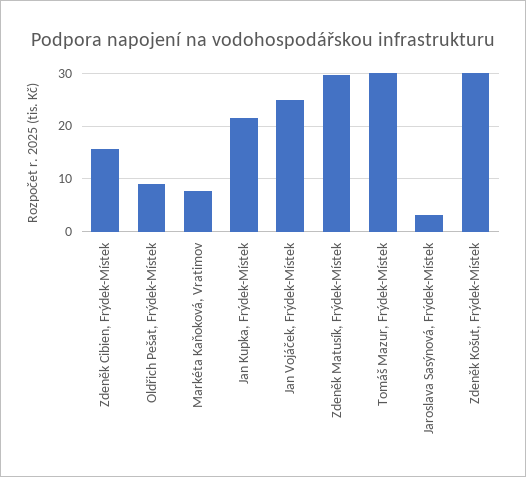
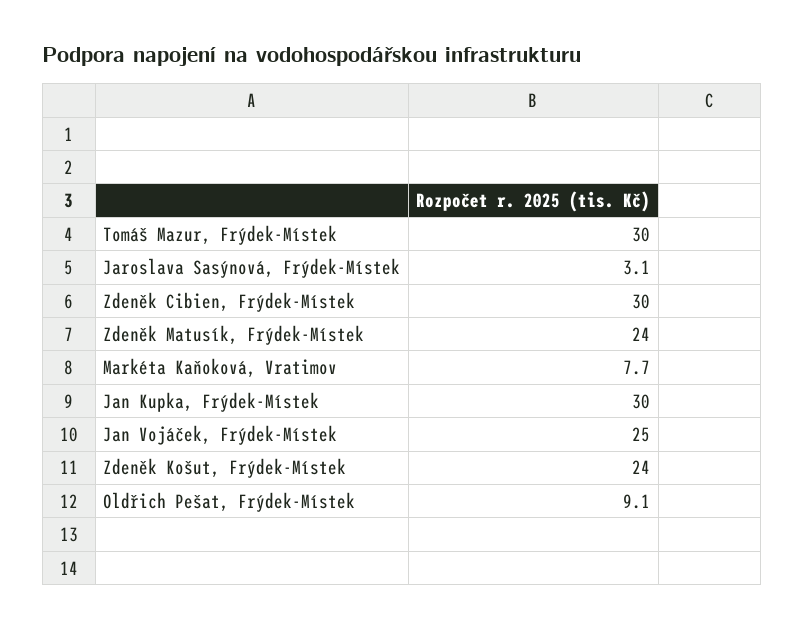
Zdeněk Cibien, Frýdek-Místek: 16 -> 30
Jan Kupka, Frýdek-Místek: 22 -> 30
Zdeněk Matusík, Frýdek-Místek: 30 -> 24
Zdeněk Košut, Frýdek-Místek: 30 -> 24

